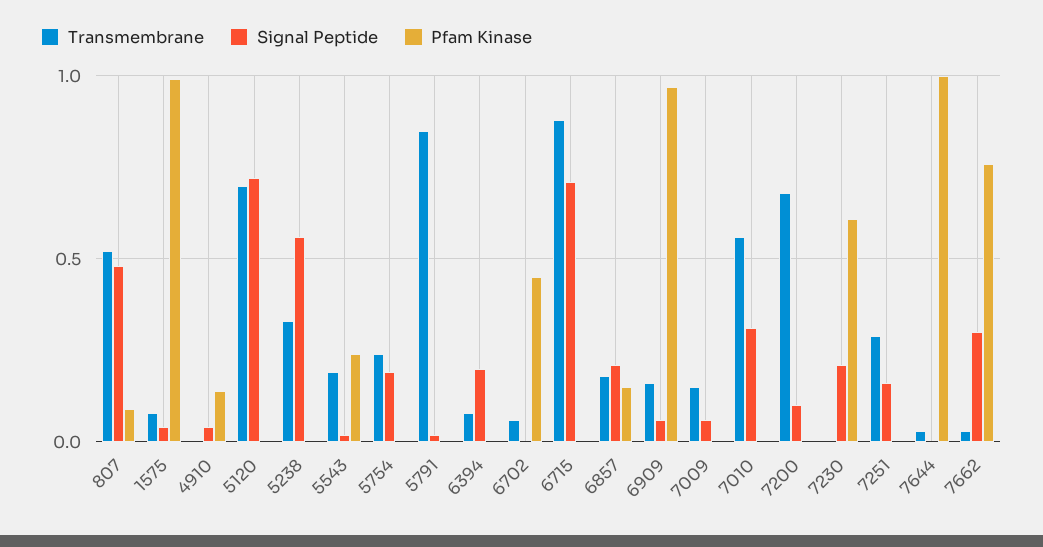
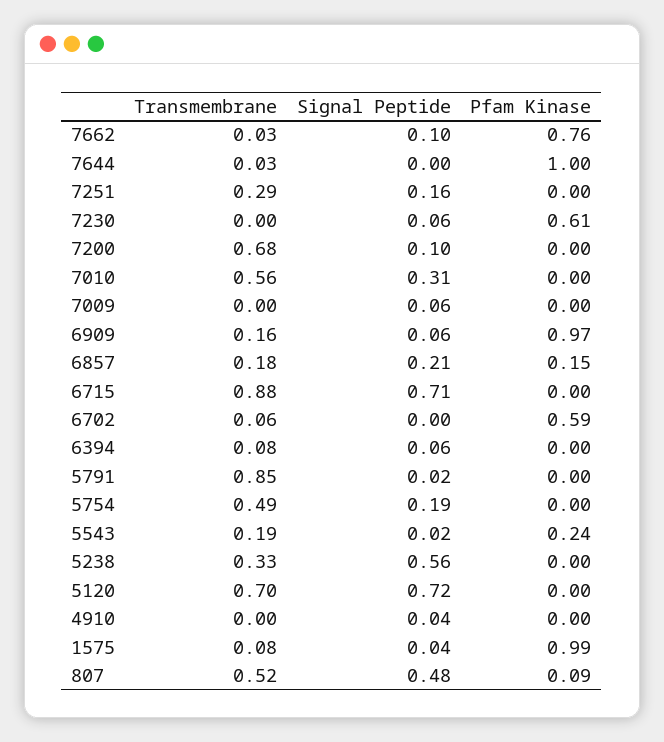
Pfam Kinase, 4910: 0.15 -> 0
Transmembrane, 5754: 0.25 -> 0.49
Signal Peptide, 6394: 0.2 -> 0.06
Pfam Kinase, 6702: 0.45 -> 0.59
Transmembrane, 7009: 0.15 -> 0
Signal Peptide, 7230: 0.2 -> 0.06
Signal Peptide, 7662: 0.3 -> 0.1

